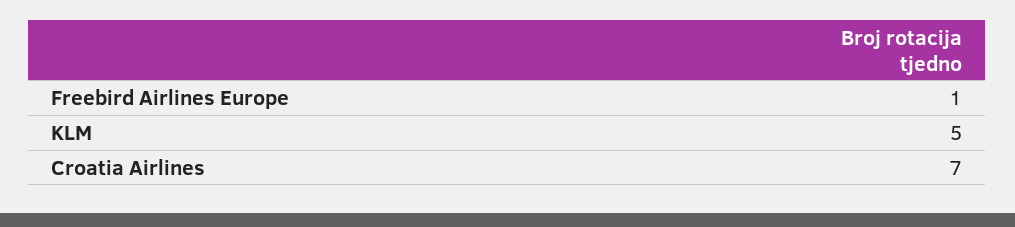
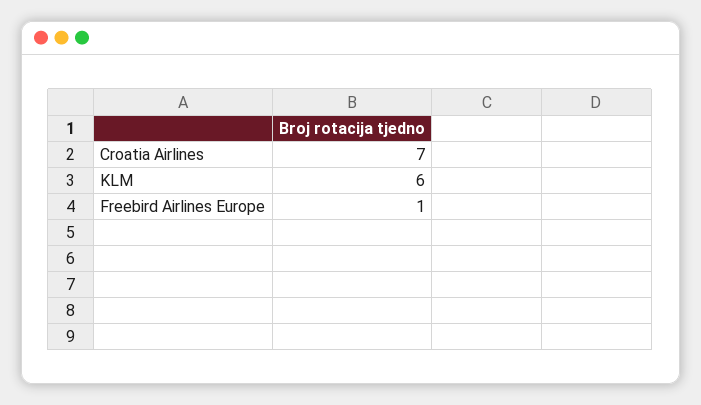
KLM: 5 -> 6

